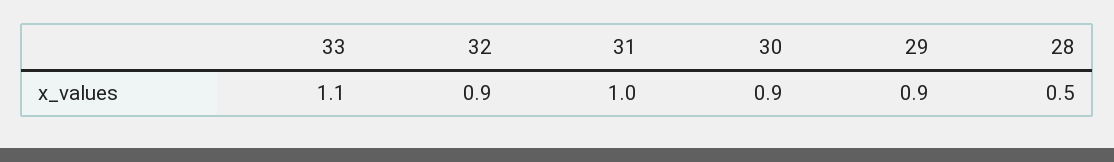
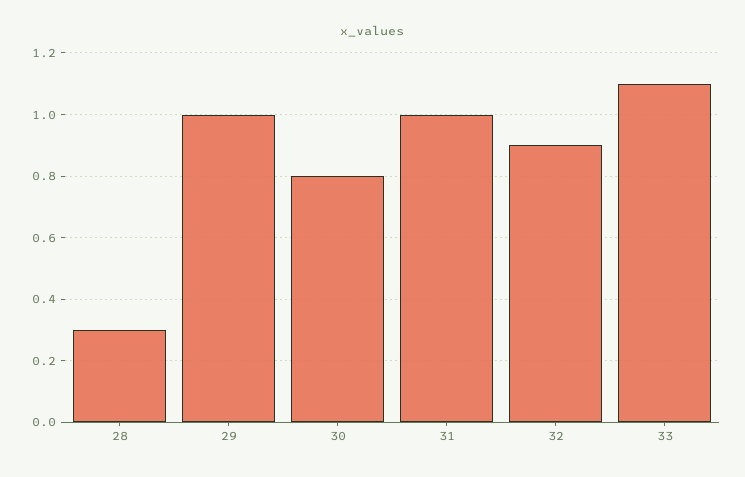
30: 0.9 -> 0.8
29: 0.9 -> 1
28: 0.5 -> 0.3

